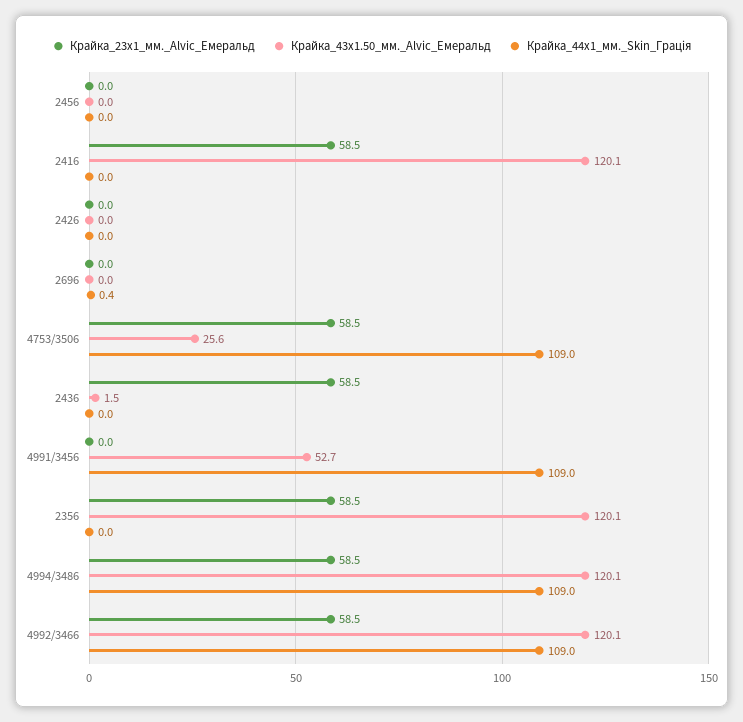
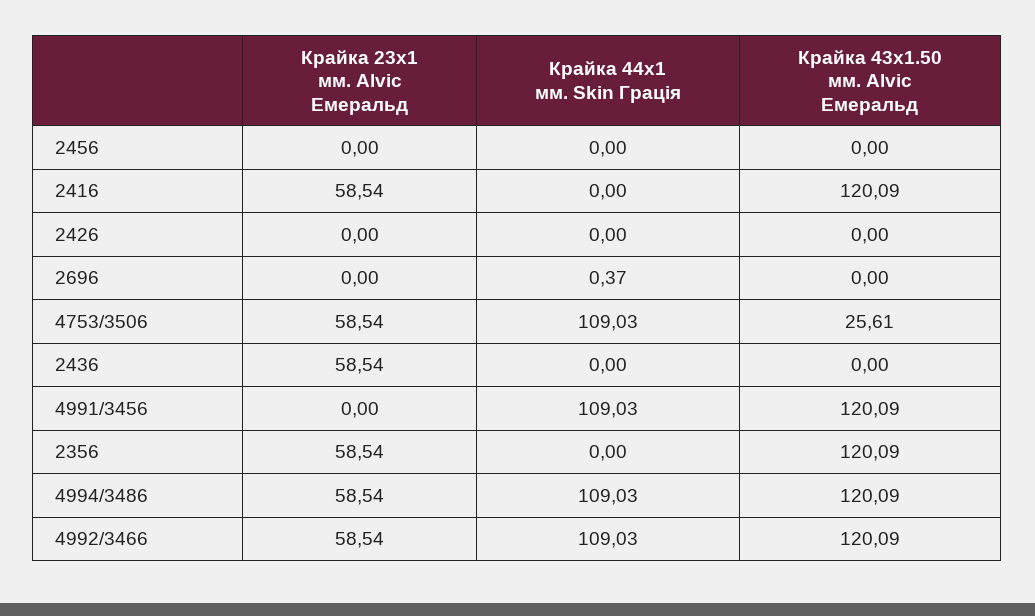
Крайка_43x1.50_мм._Alvic_Емеральд, 2436: 1.5 -> 0
Крайка_43x1.50_мм._Alvic_Емеральд, 4991/3456: 52.7 -> 120.09

